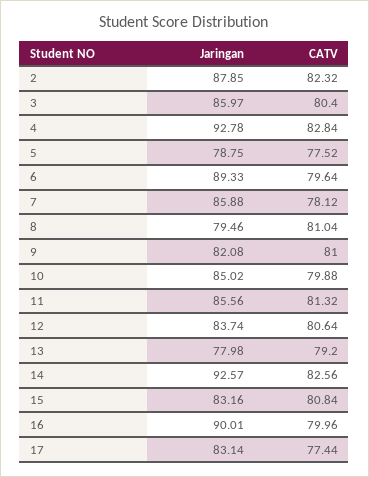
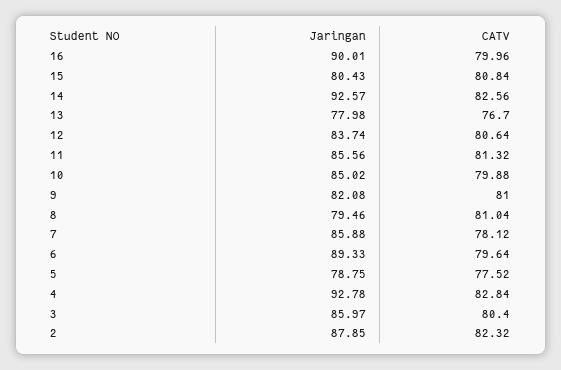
CATV, 13: 79.2 -> 76.7
Jaringan, 15: 83.16 -> 80.43
Jaringan, 17: 83.14 -> none
CATV, 17: 77.44 -> none

